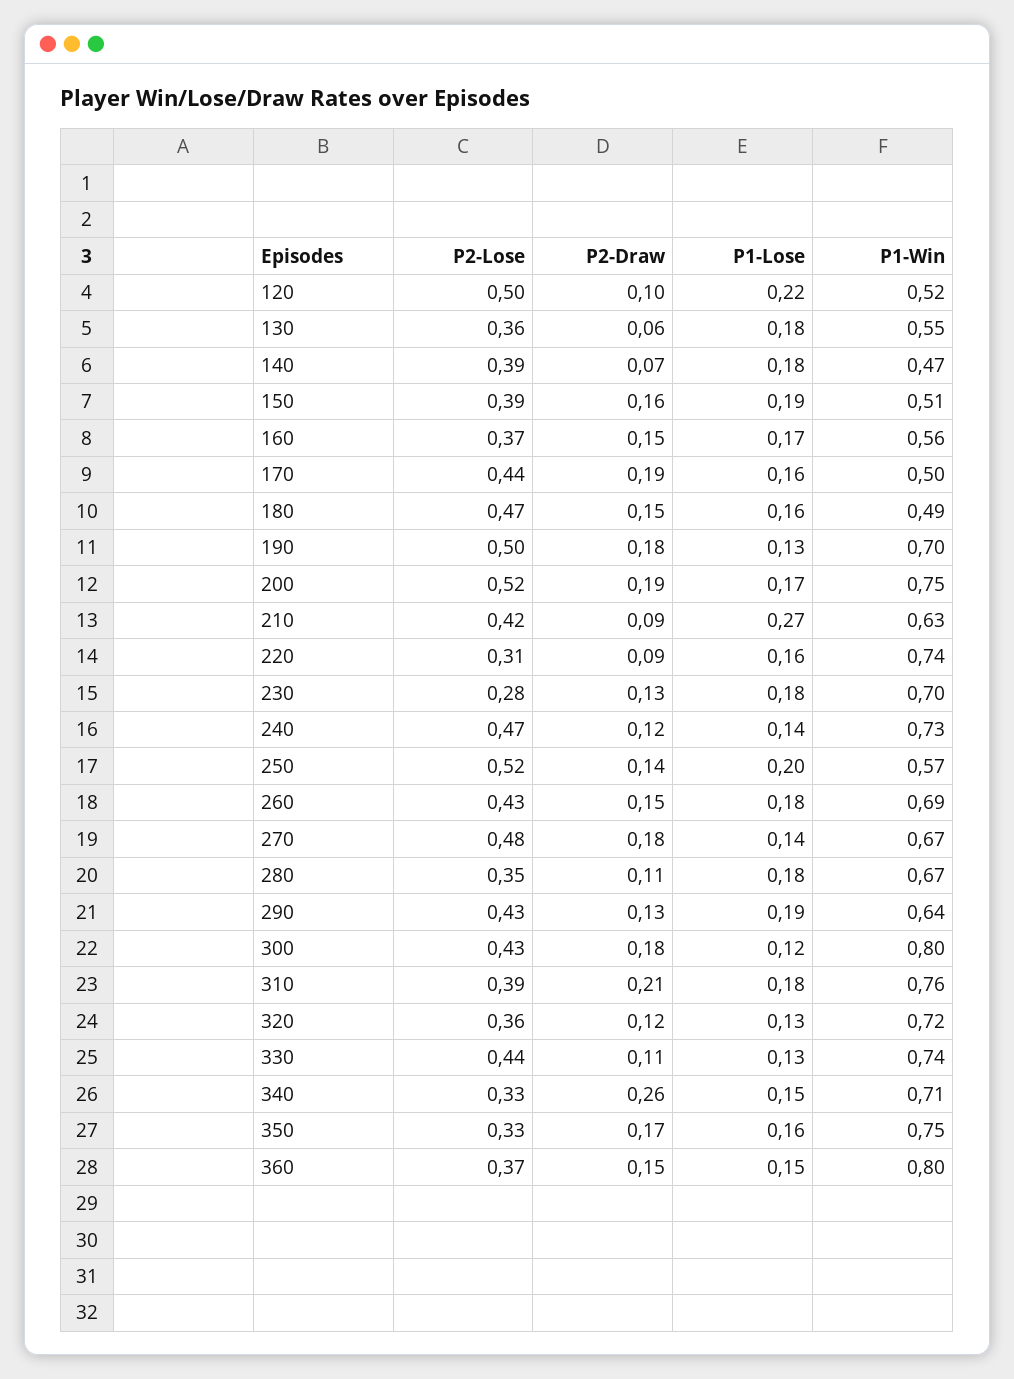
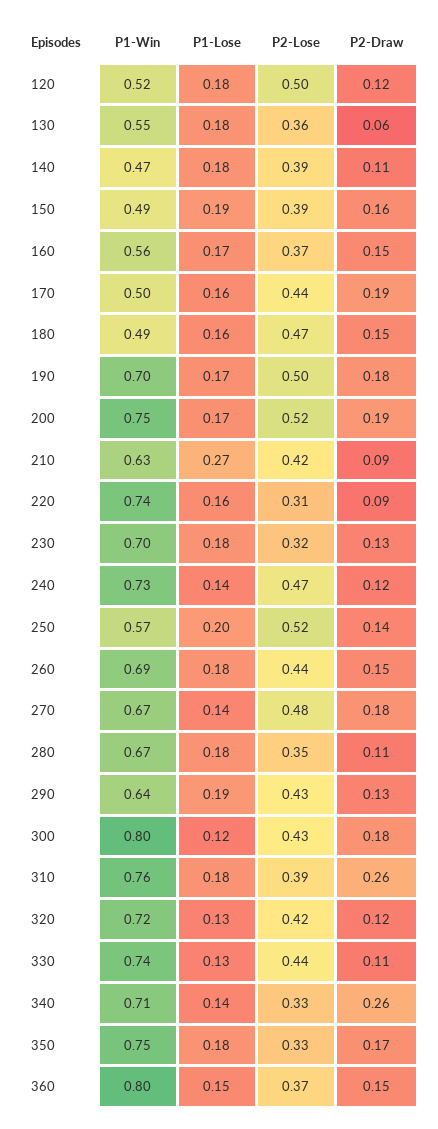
P2-Draw, 120: 0.1 -> 0.12
P1-Lose, 120: 0.22 -> 0.18
P2-Draw, 140: 0.07 -> 0.11
P1-Win, 150: 0.51 -> 0.49
P1-Lose, 190: 0.13 -> 0.17
P2-Lose, 230: 0.28 -> 0.32
P2-Lose, 260: 0.43 -> 0.44
P2-Draw, 310: 0.21 -> 0.26
P2-Lose, 320: 0.36 -> 0.42
P1-Lose, 340: 0.15 -> 0.14
P1-Lose, 350: 0.16 -> 0.18

